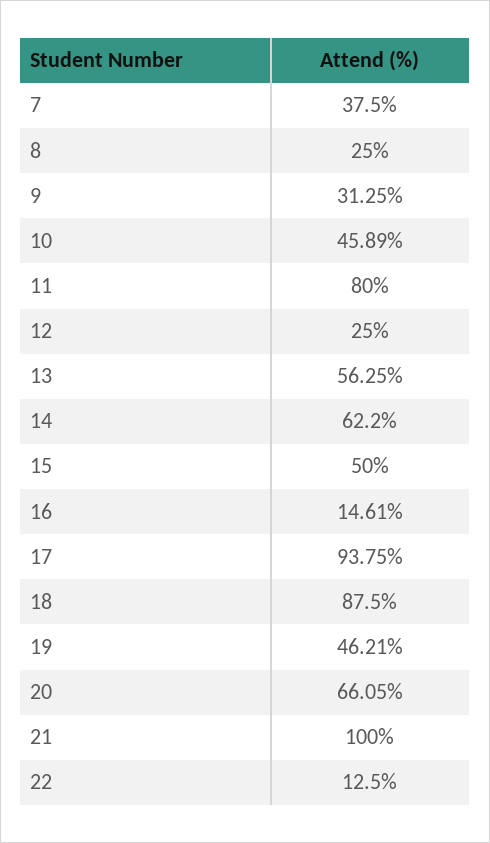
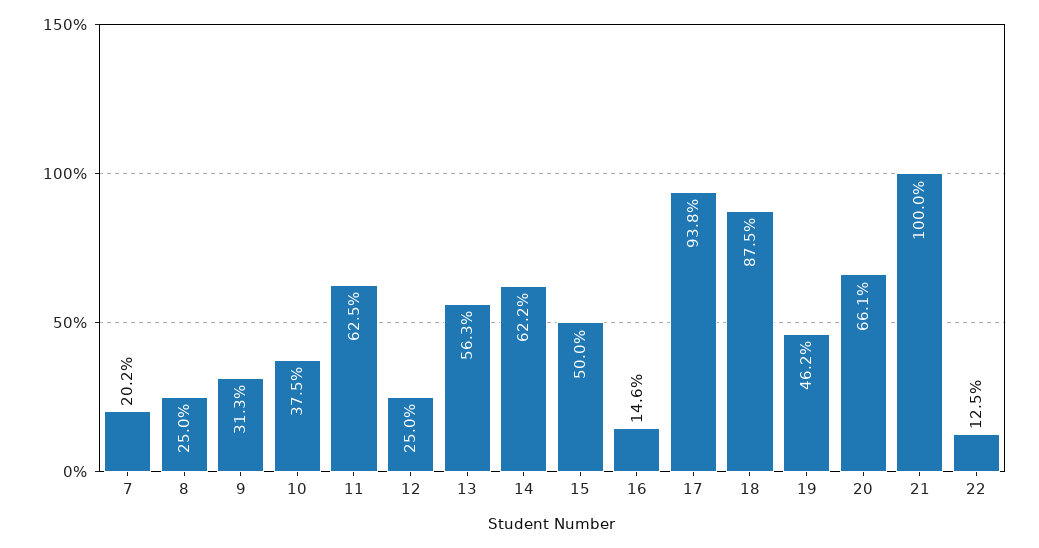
7: 37.5 -> 20.2
10: 45.89 -> 37.5
11: 80 -> 62.5

